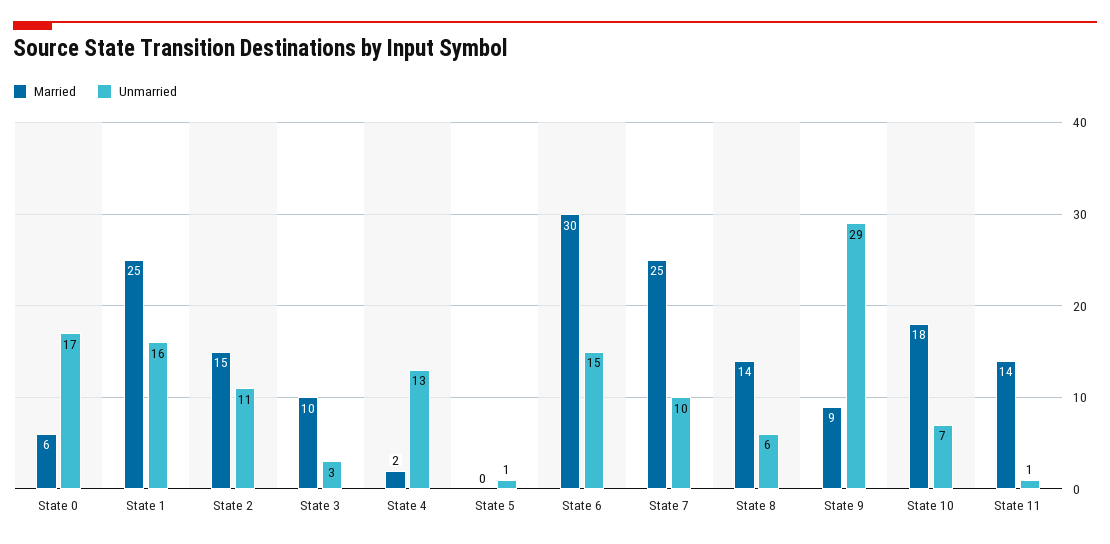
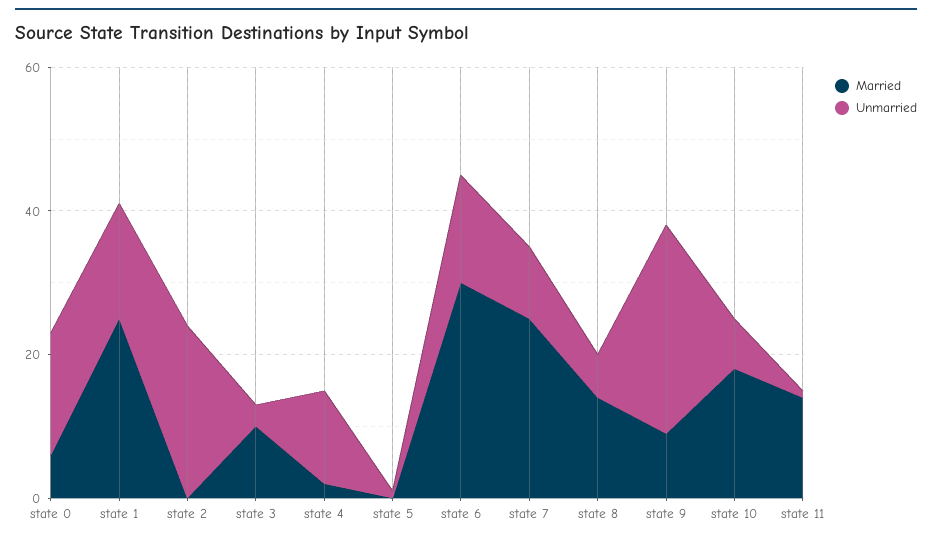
Married, State 2: 15 -> 0
Unmarried, State 2: 11 -> 25

